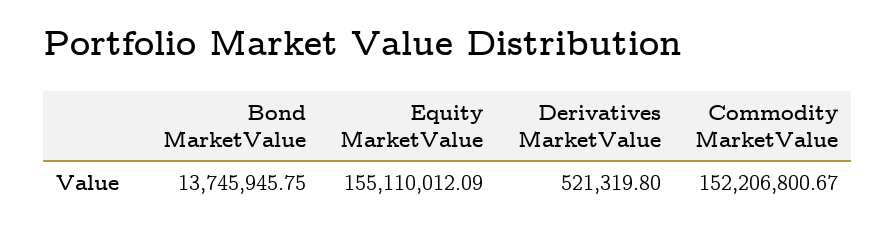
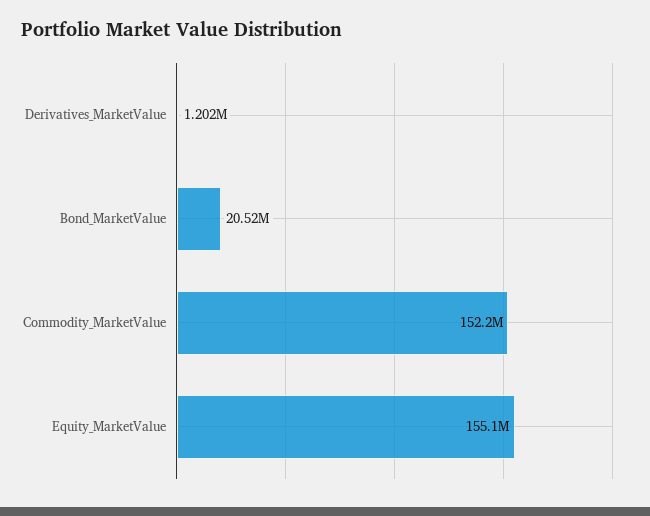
Bond MarketValue: 13745945.75 -> 20520000
Derivatives MarketValue: 521319.8 -> 1202000

